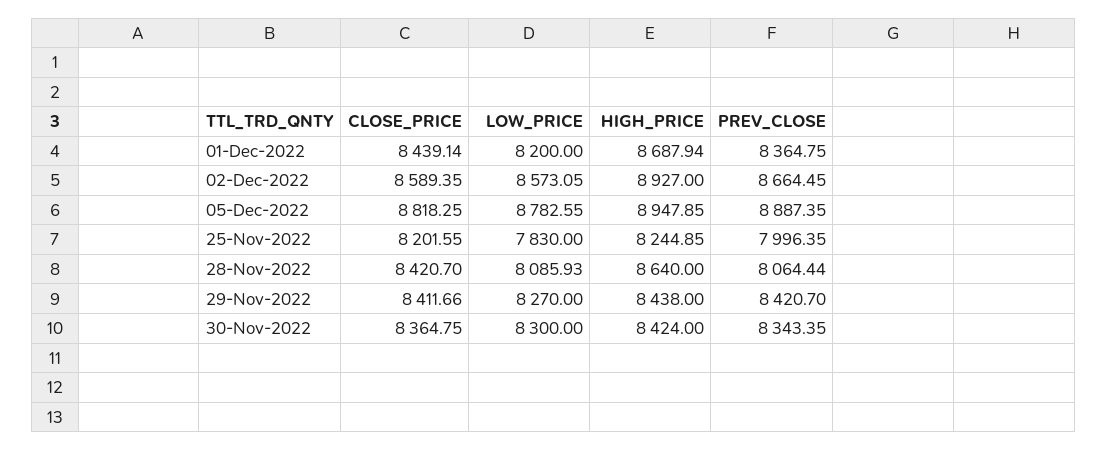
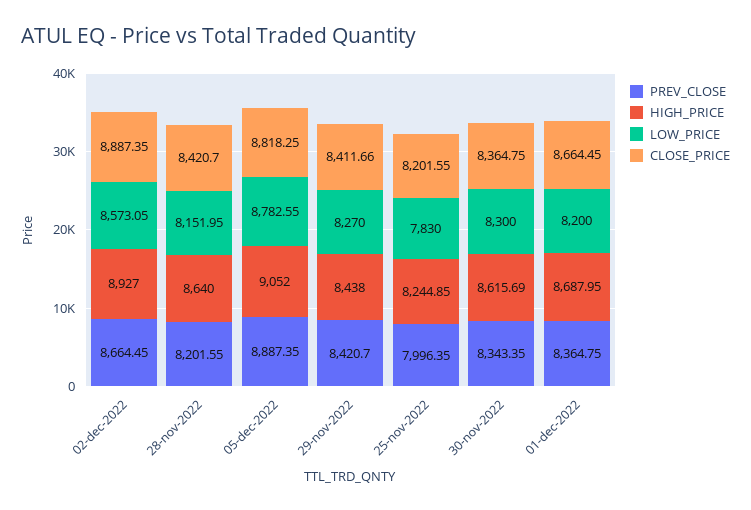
CLOSE_PRICE, 01-Dec-2022: 8439.14 -> 8664.45
HIGH_PRICE, 01-Dec-2022: 8687.94 -> 8687.95
CLOSE_PRICE, 02-Dec-2022: 8589.35 -> 8887.35
HIGH_PRICE, 05-Dec-2022: 8947.85 -> 9052
LOW_PRICE, 28-Nov-2022: 8085.93 -> 8151.95
PREV_CLOSE, 28-Nov-2022: 8064.44 -> 8201.55
HIGH_PRICE, 30-Nov-2022: 8424 -> 8615.69

